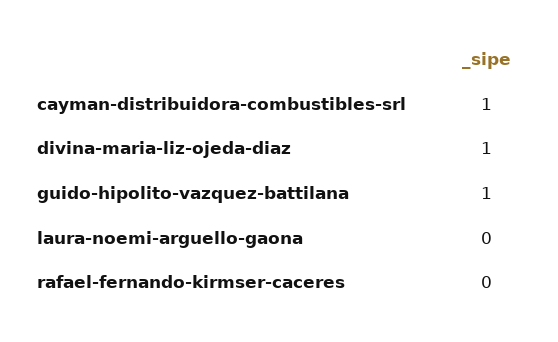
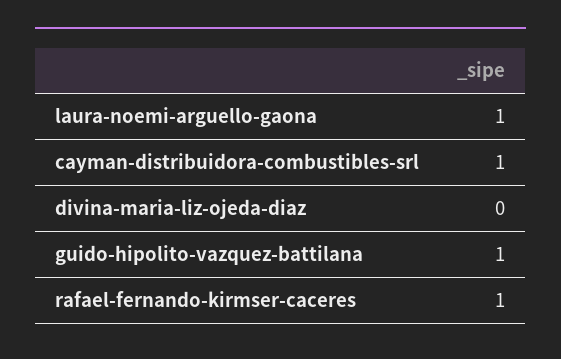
divina-maria-liz-ojeda-diaz: 1 -> 0
laura-noemi-arguello-gaona: 0 -> 1
rafael-fernando-kirmser-caceres: 0 -> 1

